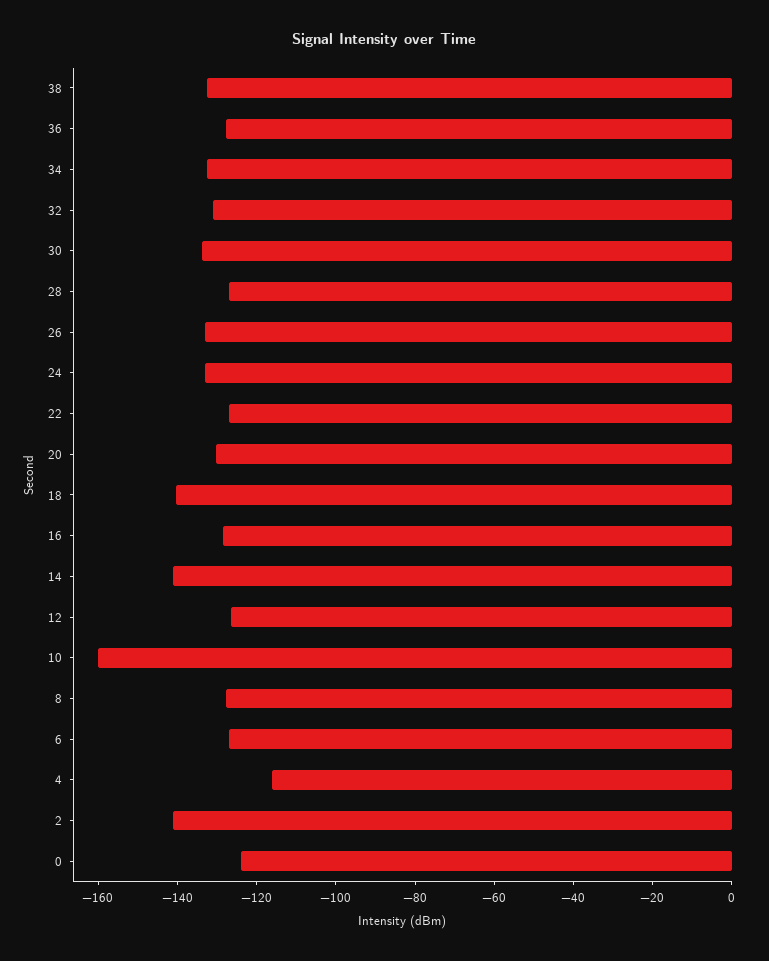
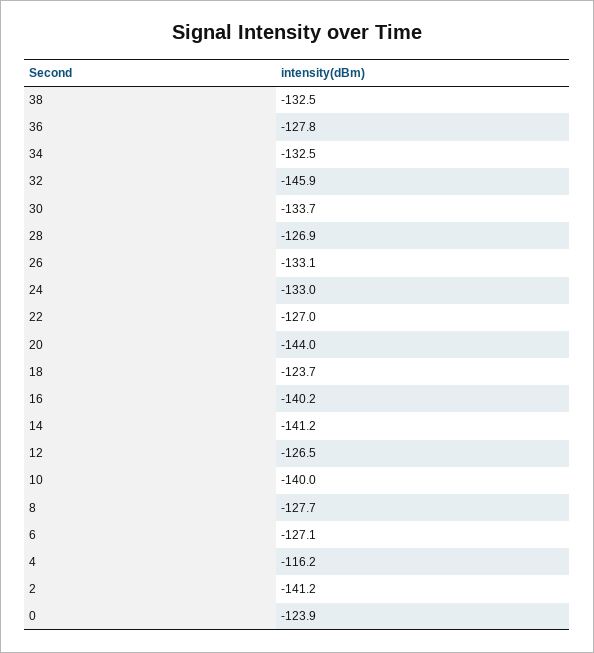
32: -130 -> -145.9
20: -130 -> -144
18: -140 -> -123.7
16: -130 -> -140.2
10: -160 -> -140

